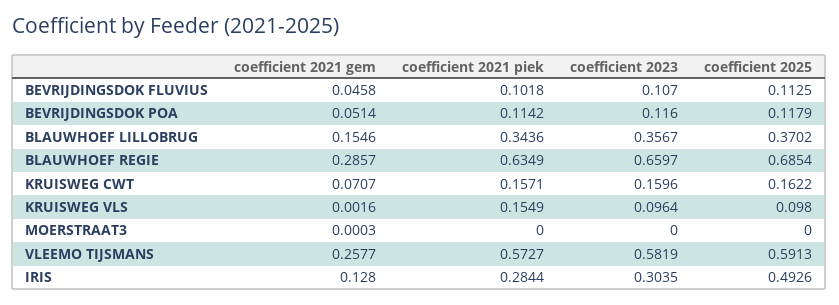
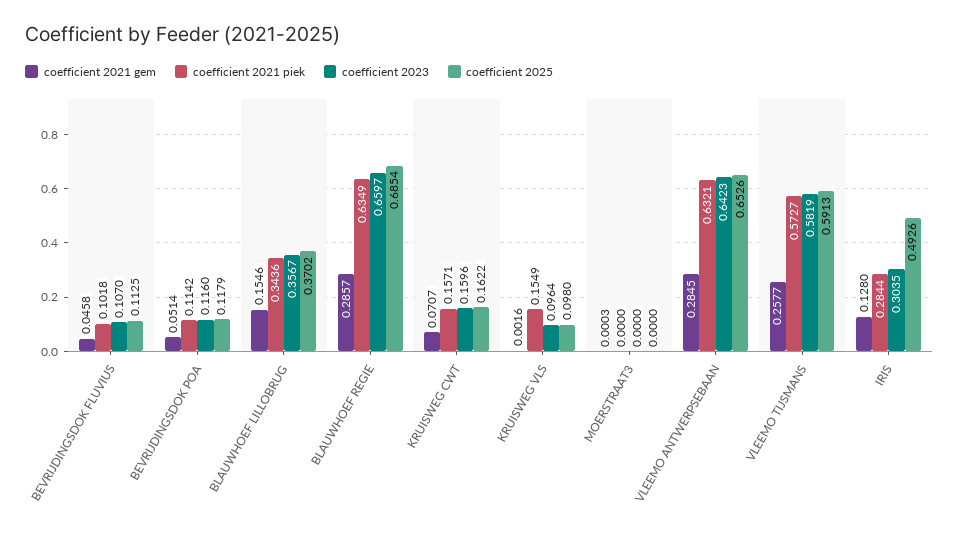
coefficient 2021 gem, VLEEMO ANTWERPSEBAAN: none -> 0.2845
coefficient 2021 piek, VLEEMO ANTWERPSEBAAN: none -> 0.6321
coefficient 2023, VLEEMO ANTWERPSEBAAN: none -> 0.6423
coefficient 2025, VLEEMO ANTWERPSEBAAN: none -> 0.6526

